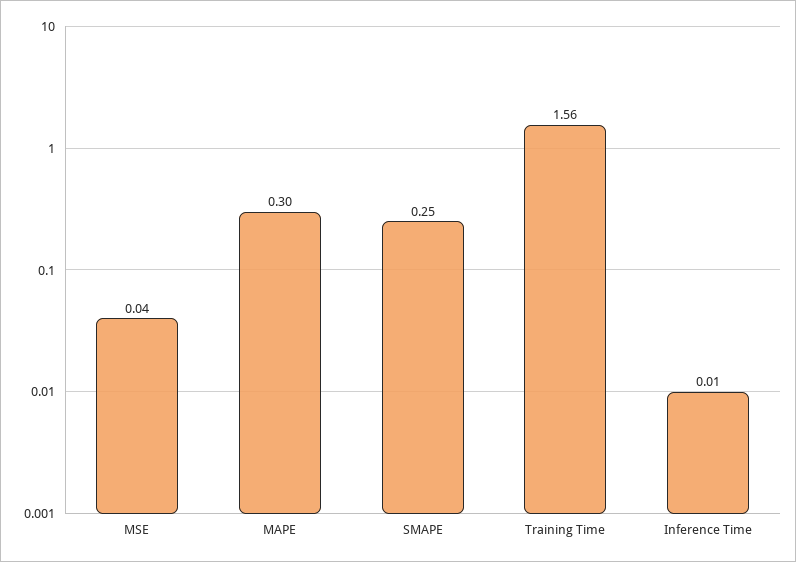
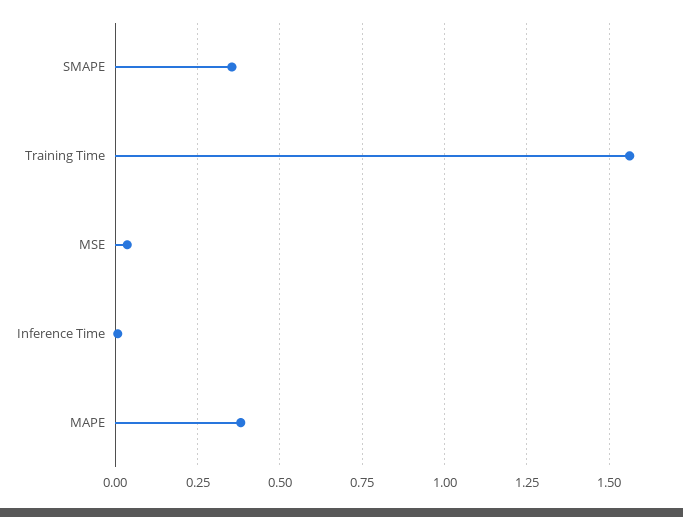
MAPE: 0.3 -> 0.375
SMAPE: 0.25 -> 0.35

